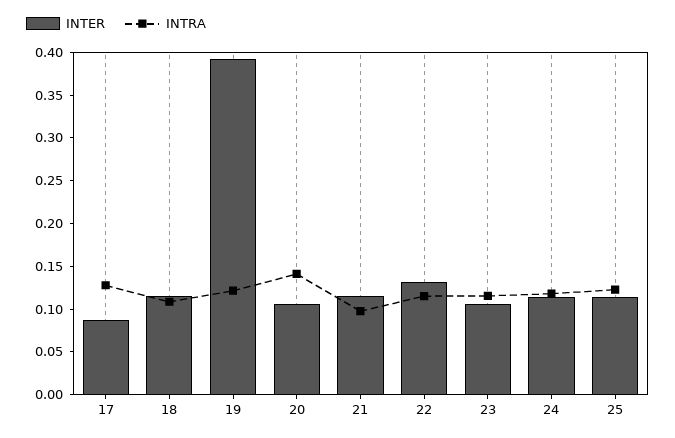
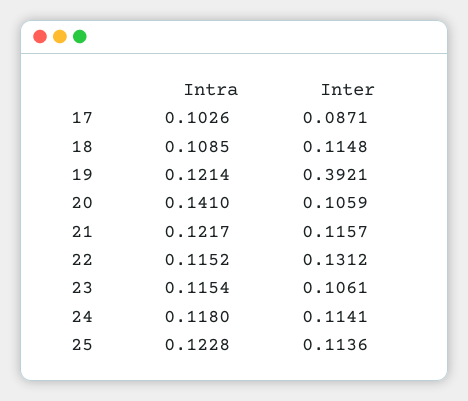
INTRA, 17: 0.13 -> 0.1026
INTRA, 21: 0.1 -> 0.1217

